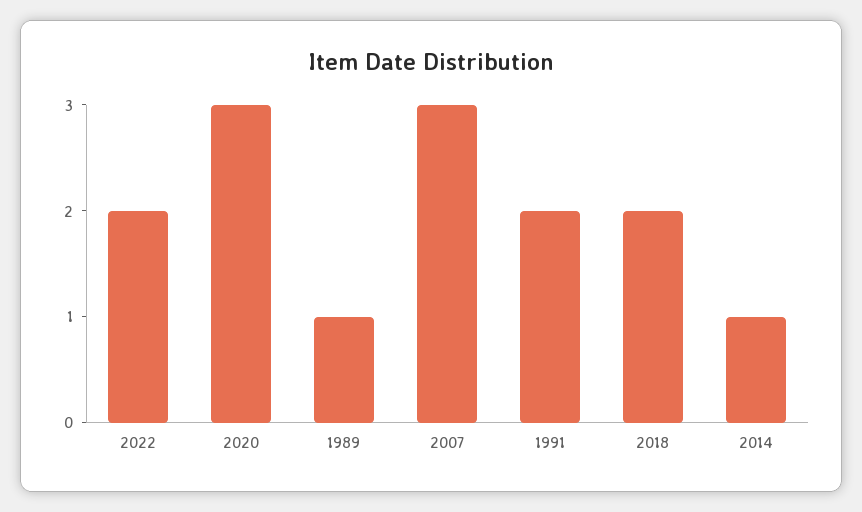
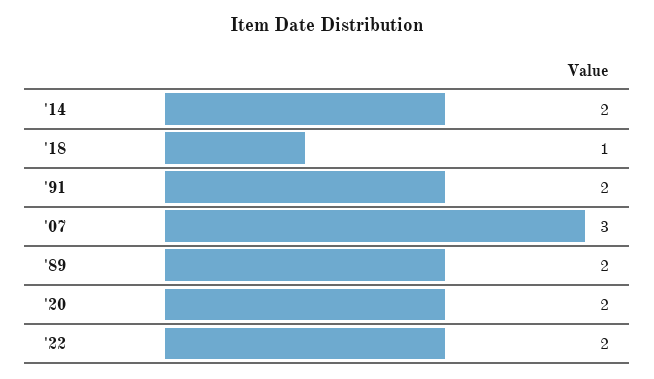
2020: 3 -> 2
1989: 1 -> 2
2018: 2 -> 1
2014: 1 -> 2

